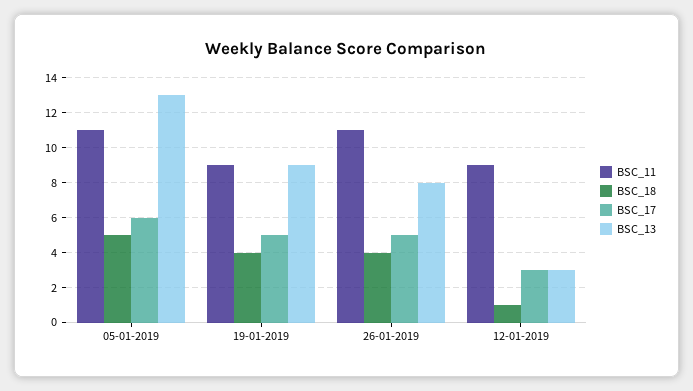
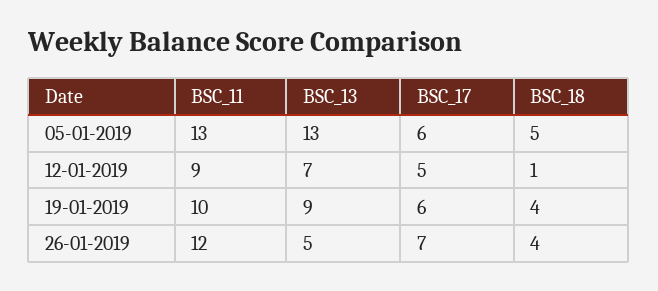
BSC_11, 05-01-2019: 11 -> 13
BSC_11, 19-01-2019: 9 -> 10
BSC_17, 19-01-2019: 5 -> 6
BSC_11, 26-01-2019: 11 -> 12
BSC_17, 26-01-2019: 5 -> 7
BSC_13, 26-01-2019: 8 -> 5
BSC_17, 12-01-2019: 3 -> 5
BSC_13, 12-01-2019: 3 -> 7

